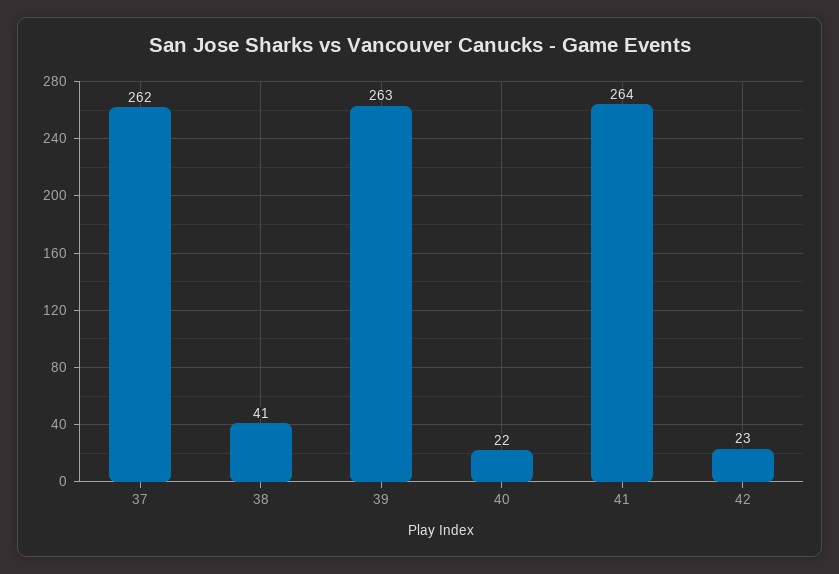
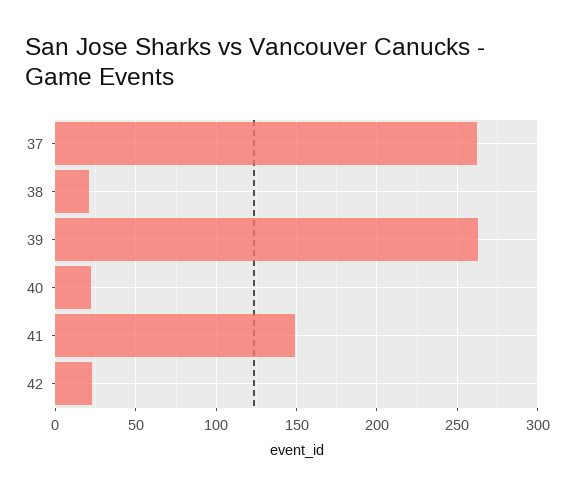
38: 41 -> 20
41: 264 -> 150

